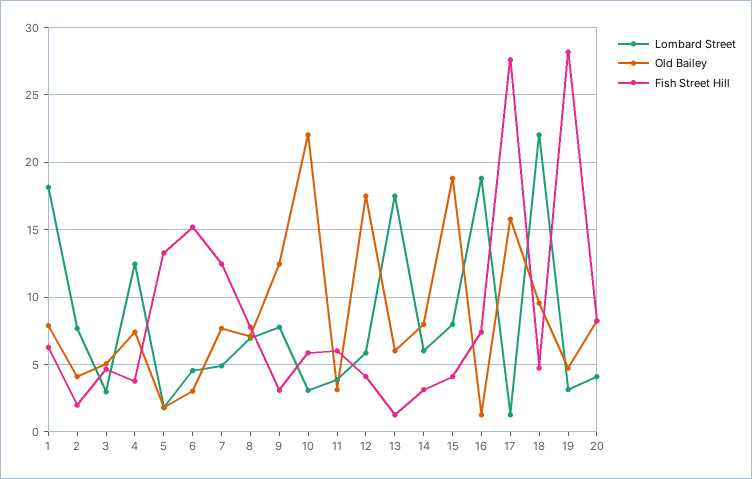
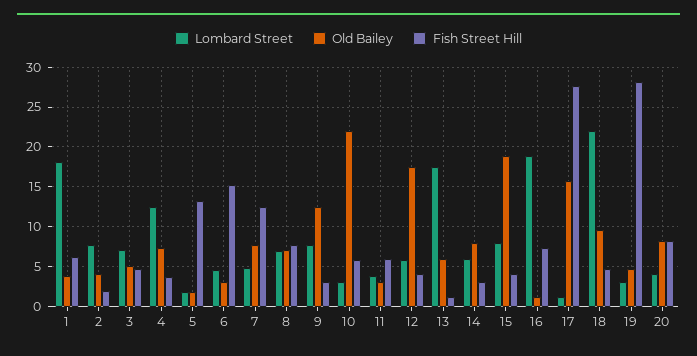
Old Bailey, 1: 8 -> 4
Lombard Street, 3: 3 -> 7

